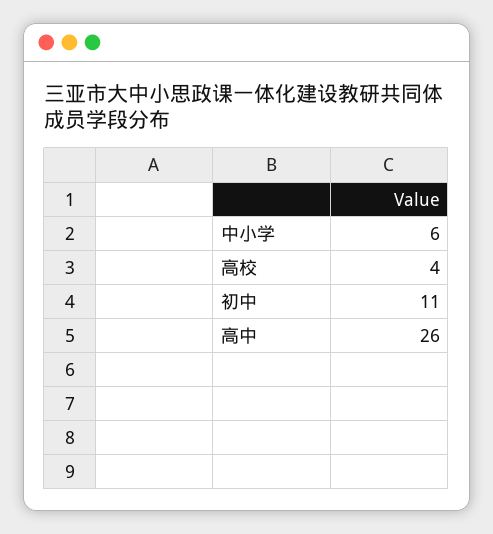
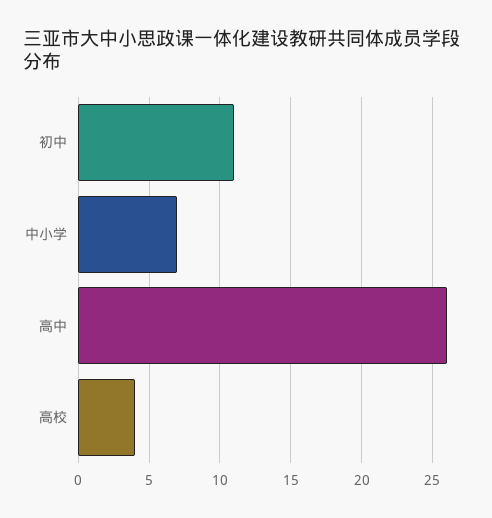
中小学: 6 -> 7

